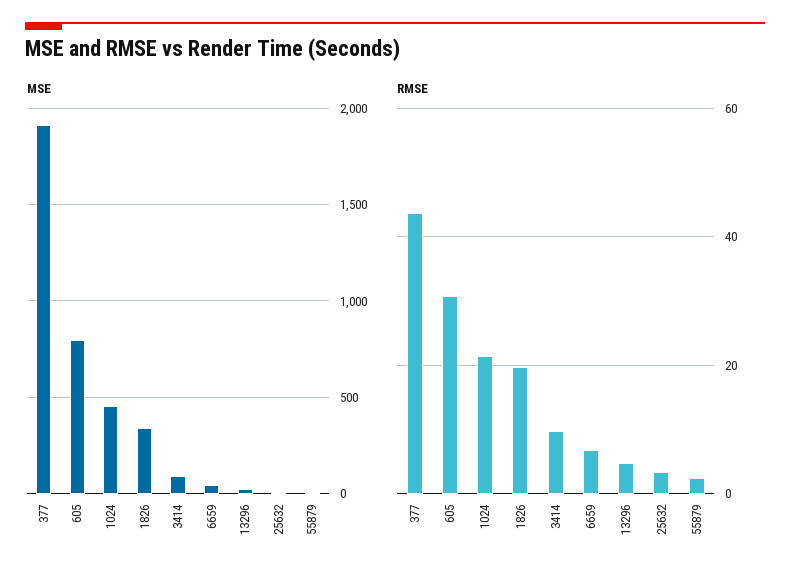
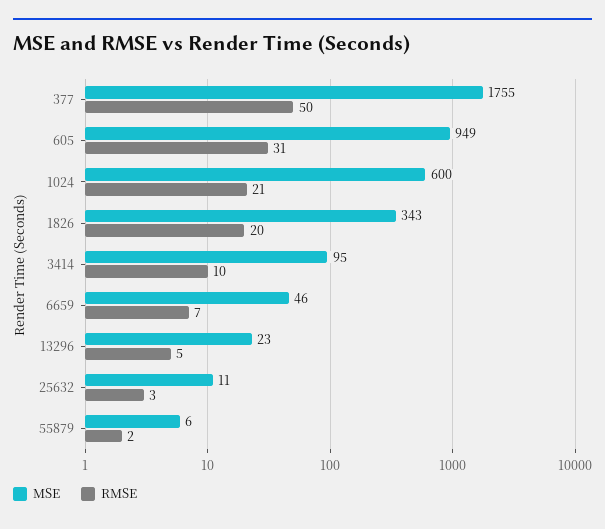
MSE, 377: 1900 -> 1755
MSE, 605: 800 -> 949
MSE, 1024: 450 -> 600
RMSE, 377: 44 -> 50

